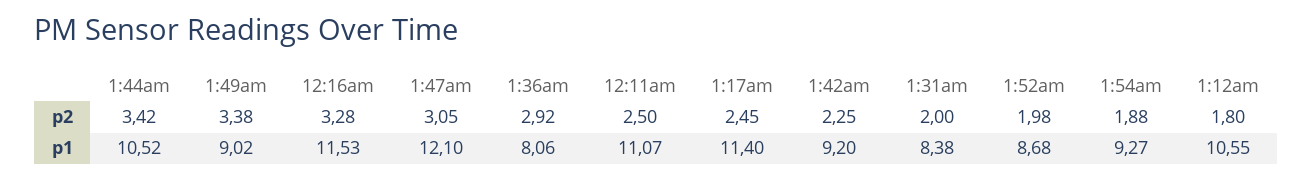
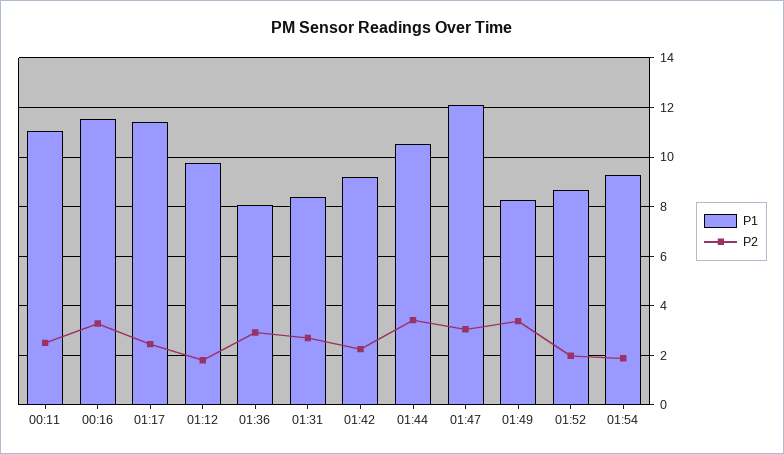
p2, 1:31am: 2 -> 2.75
p1, 1:49am: 9.02 -> 8.25
p1, 1:12am: 10.55 -> 9.75

